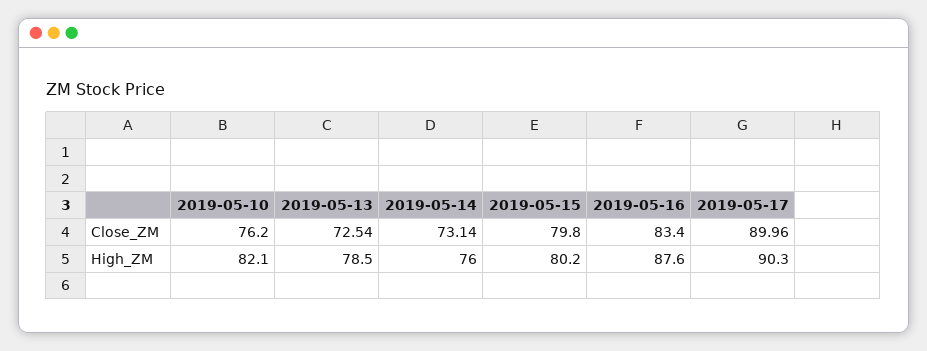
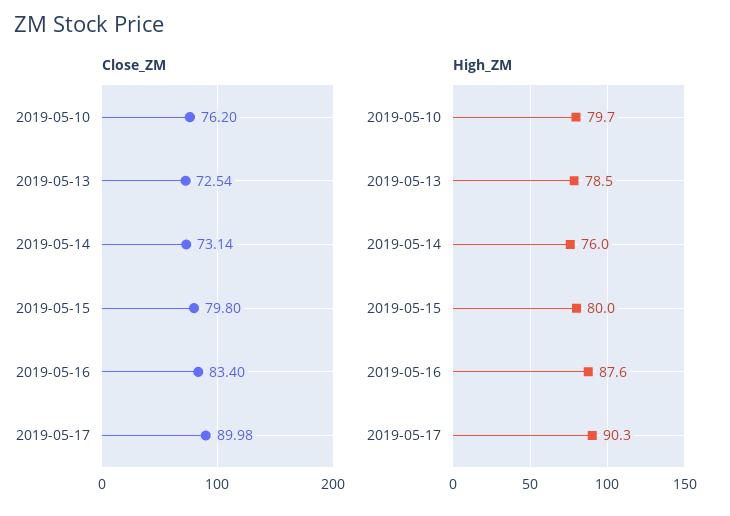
Close_ZM, 2019-05-17: 89.96 -> 89.98
High_ZM, 2019-05-10: 82.1 -> 79.7
High_ZM, 2019-05-15: 80.2 -> 80

